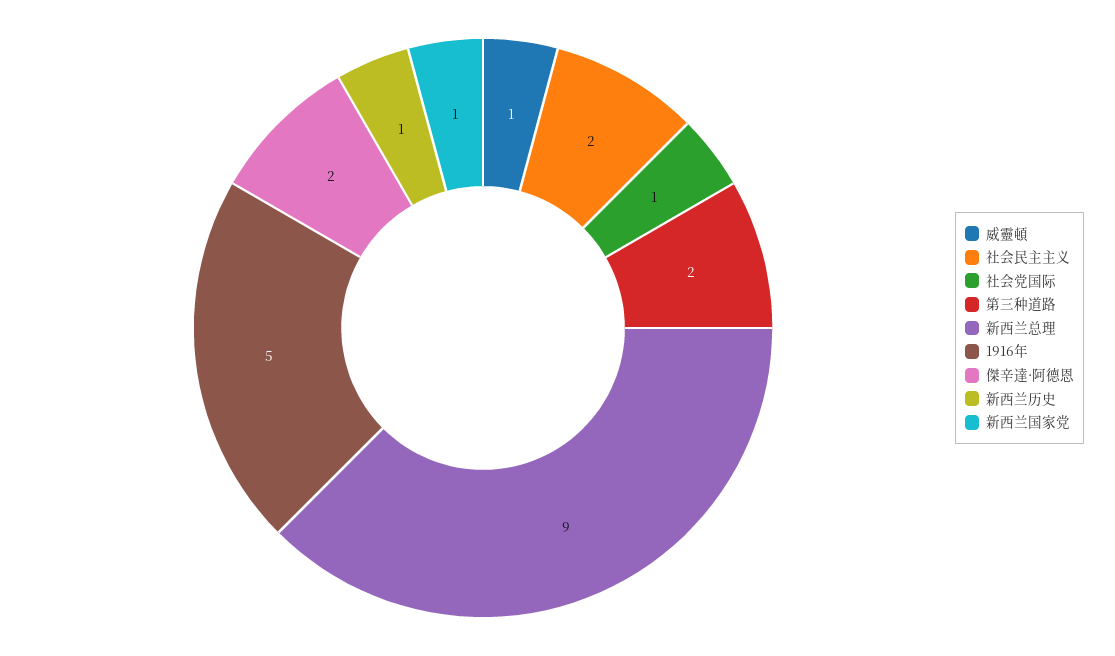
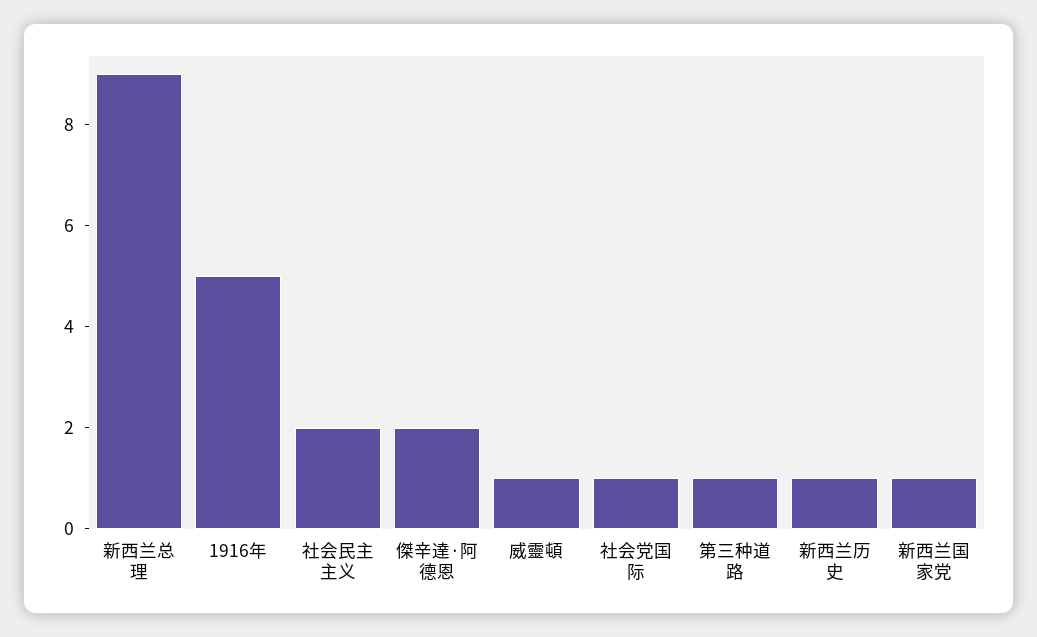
第三种道路: 2 -> 1

